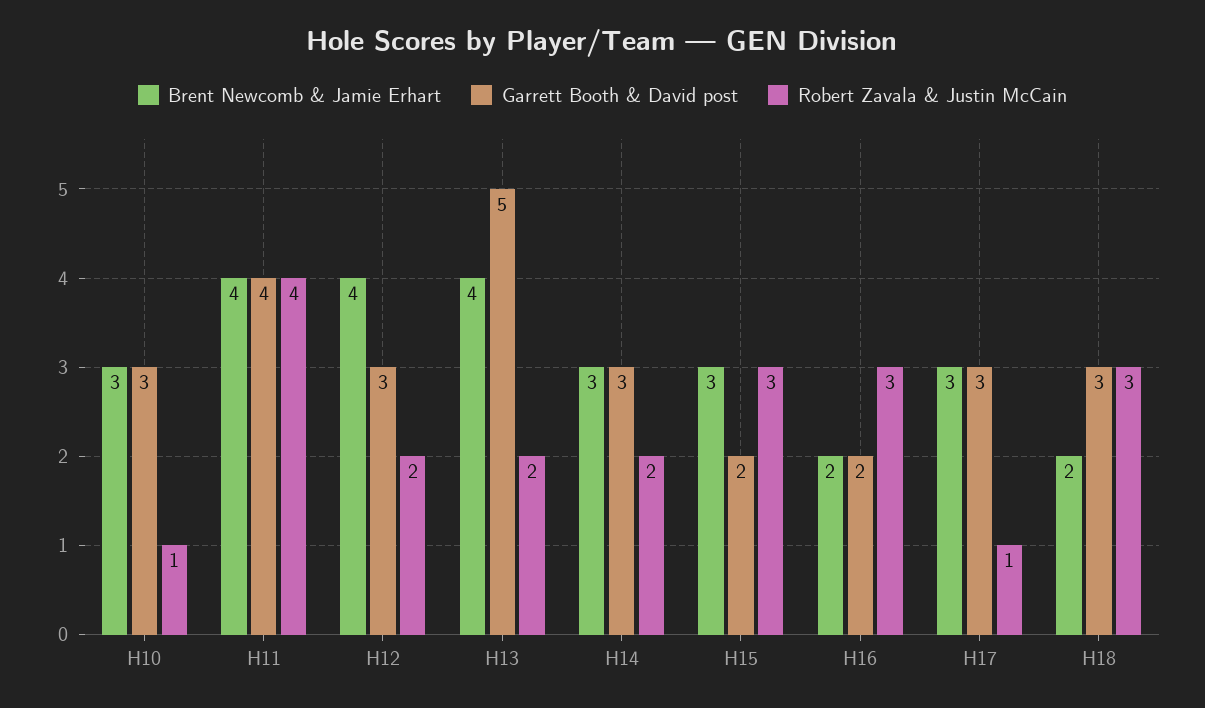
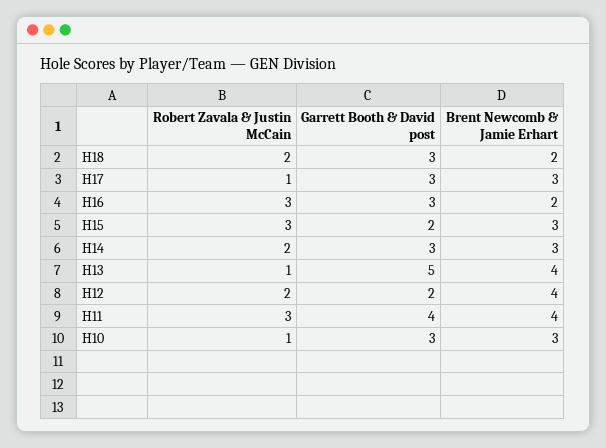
Robert Zavala & Justin McCain, H11: 4 -> 3
Garrett Booth & David post, H12: 3 -> 2
Robert Zavala & Justin McCain, H13: 2 -> 1
Garrett Booth & David post, H16: 2 -> 3
Robert Zavala & Justin McCain, H18: 3 -> 2

